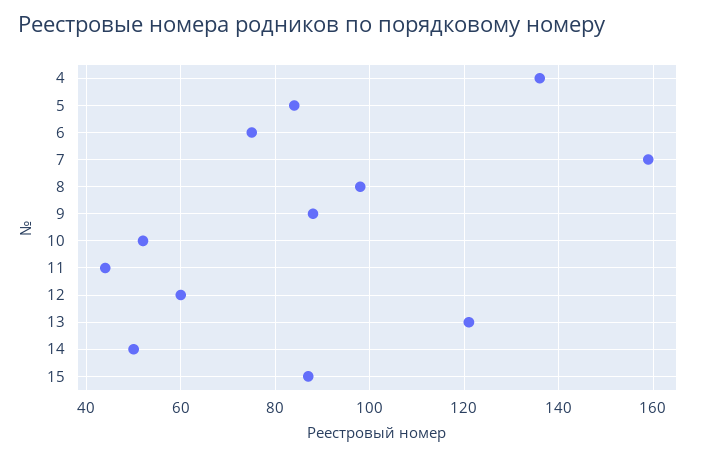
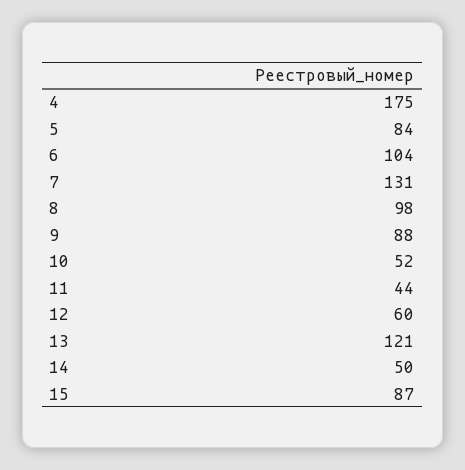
4: 135 -> 175
6: 75 -> 104
7: 160 -> 131

